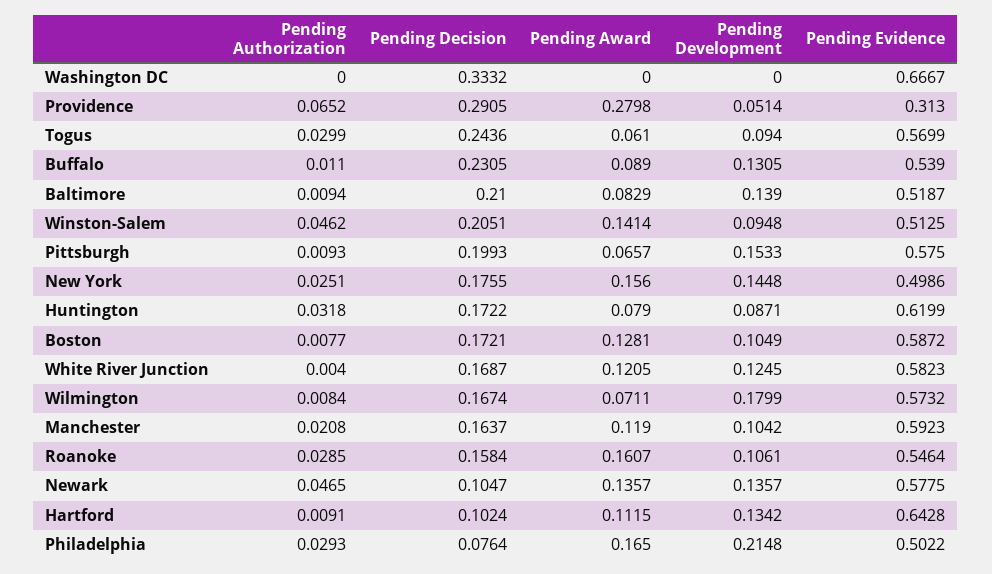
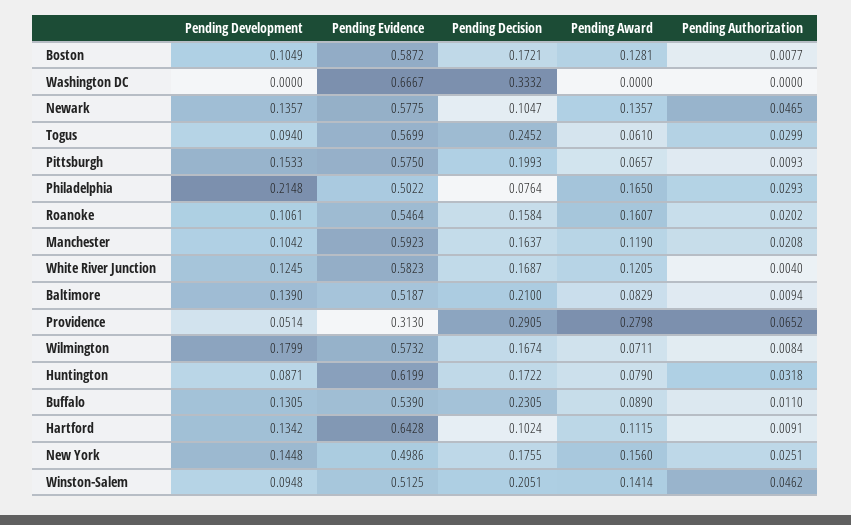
Pending Decision, Togus: 0.2436 -> 0.2452
Pending Authorization, Roanoke: 0.0285 -> 0.0202

